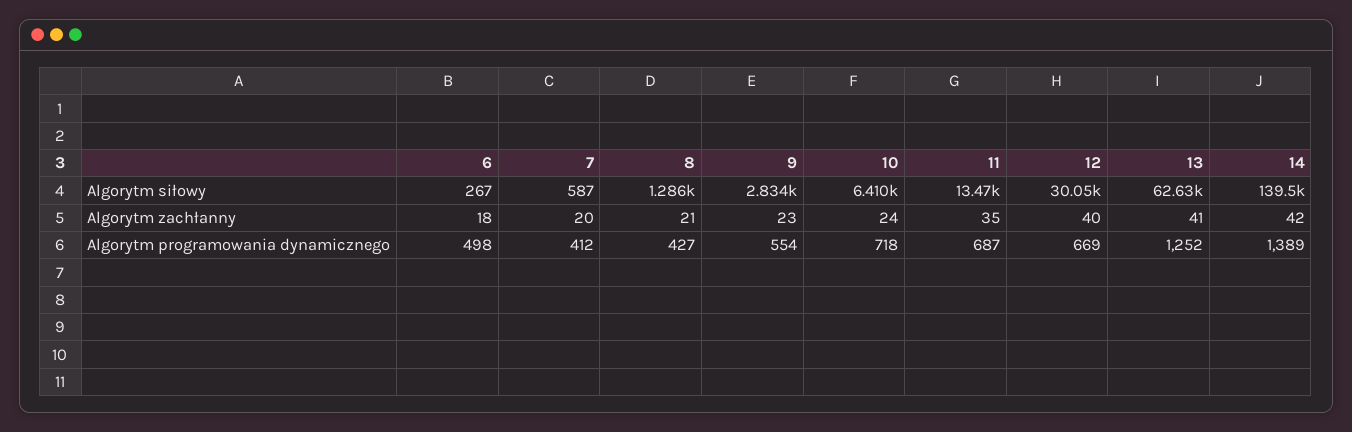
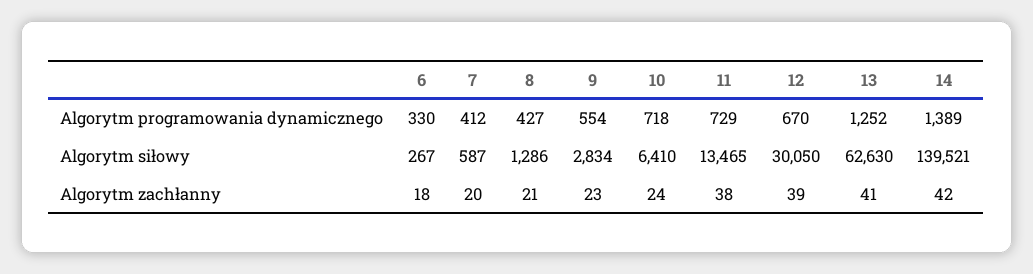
11, Algorytm zachłanny: 35 -> 38
12, Algorytm zachłanny: 40 -> 39
6, Algorytm programowania dynamicznego: 498 -> 330
11, Algorytm programowania dynamicznego: 687 -> 729
12, Algorytm programowania dynamicznego: 669 -> 670

